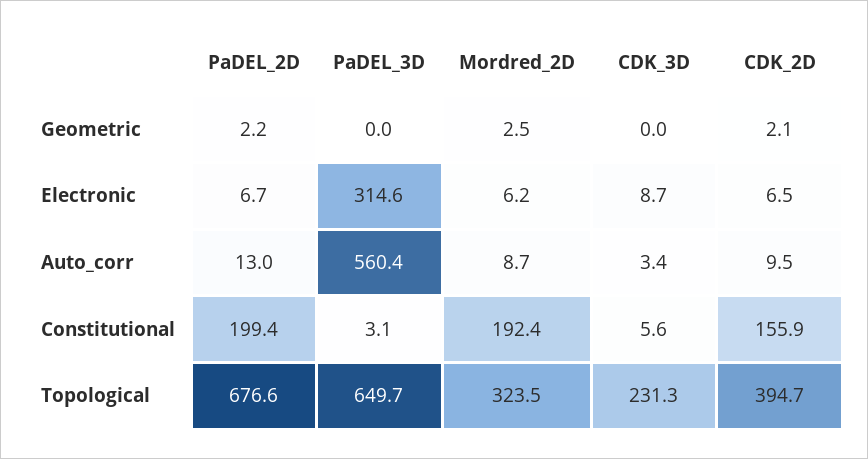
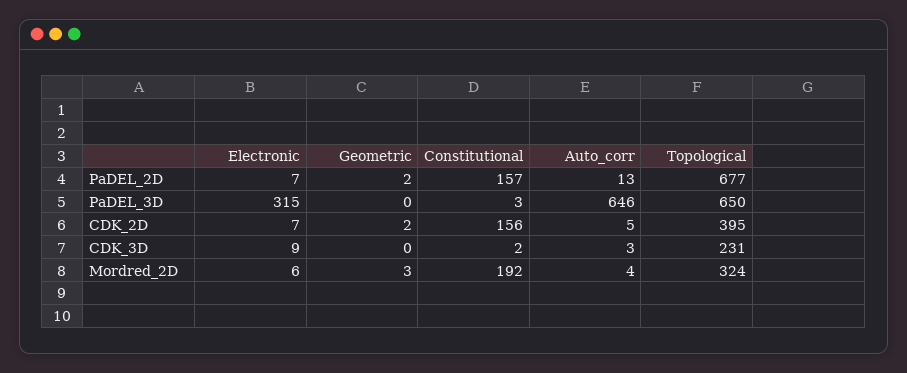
PaDEL_3D, Auto_corr: 560.4 -> 646
Mordred_2D, Auto_corr: 8.7 -> 4
CDK_2D, Auto_corr: 9.5 -> 5
PaDEL_2D, Constitutional: 199.4 -> 157
CDK_3D, Constitutional: 5.6 -> 2

